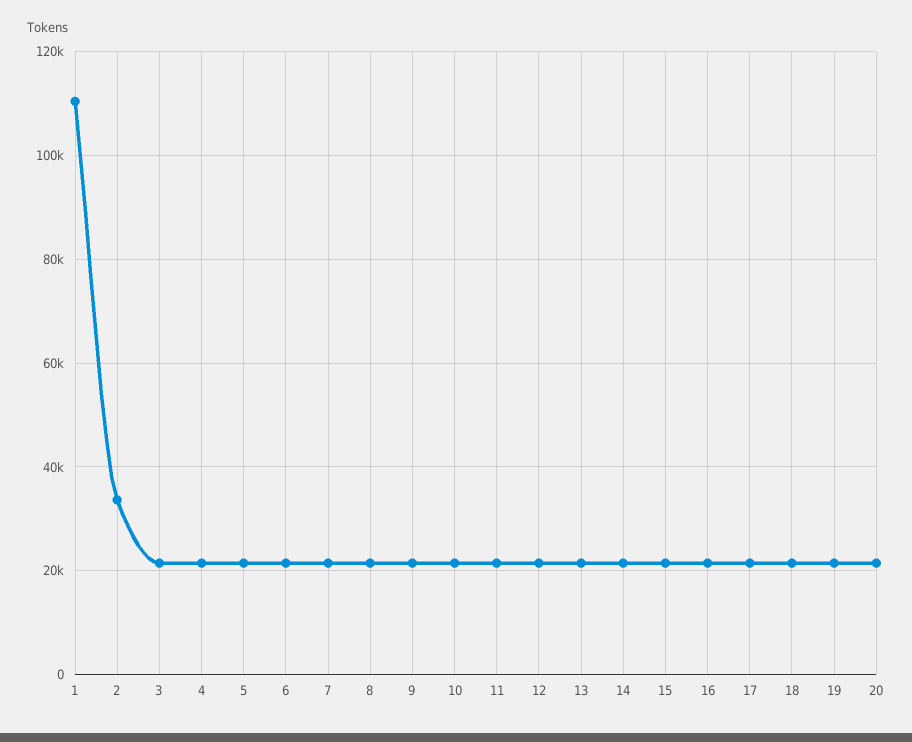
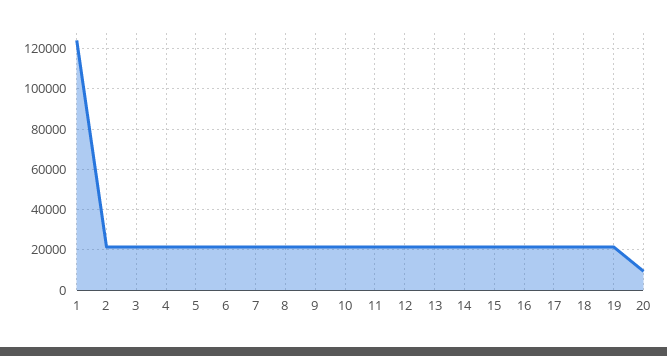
1: 110000 -> 125000
2: 34000 -> 20000
20: 22000 -> 10000

